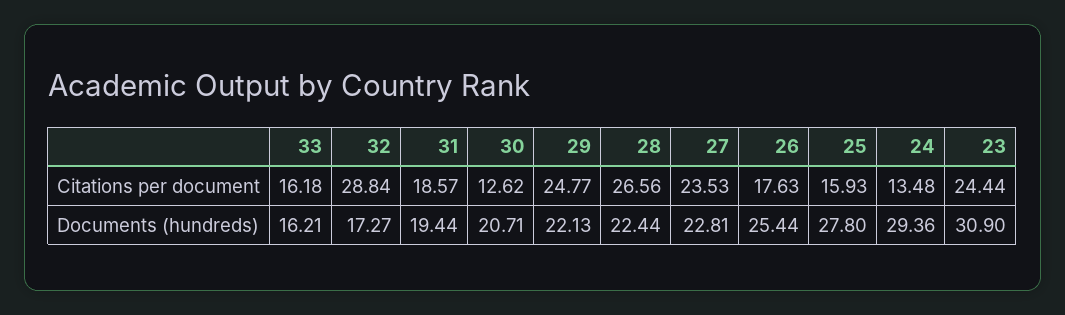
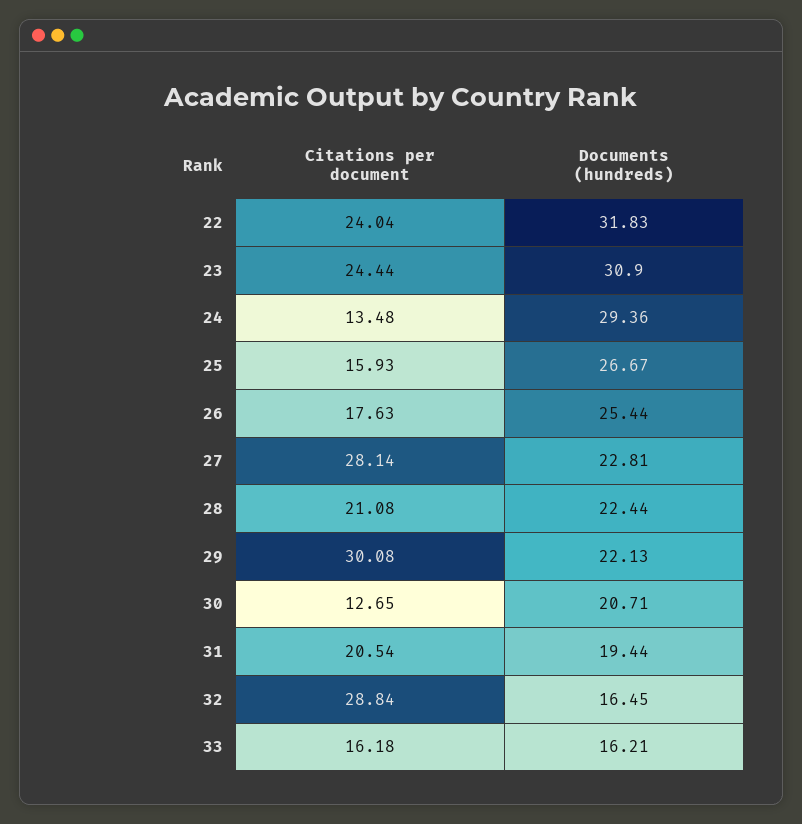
31, Citations per document: 18.57 -> 20.54
30, Citations per document: 12.62 -> 12.65
29, Citations per document: 24.77 -> 30.08
28, Citations per document: 26.56 -> 21.08
27, Citations per document: 23.53 -> 28.14
32, Documents (hundreds): 17.27 -> 16.45
25, Documents (hundreds): 27.8 -> 26.67
22, Citations per document: none -> 24.04
22, Documents (hundreds): none -> 31.83

